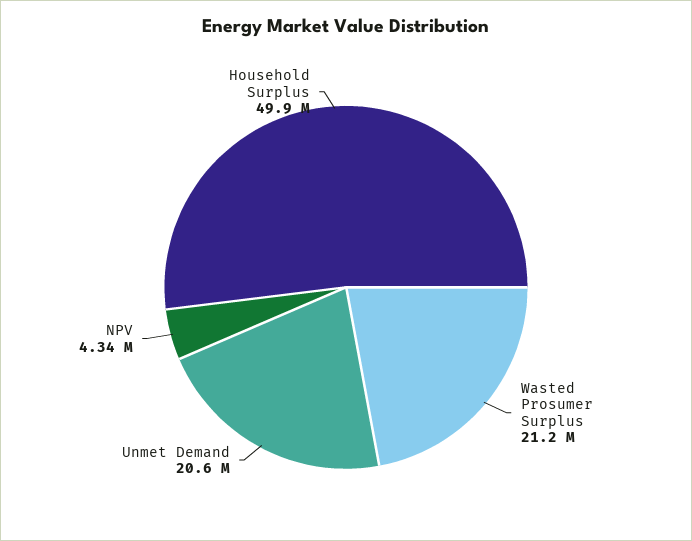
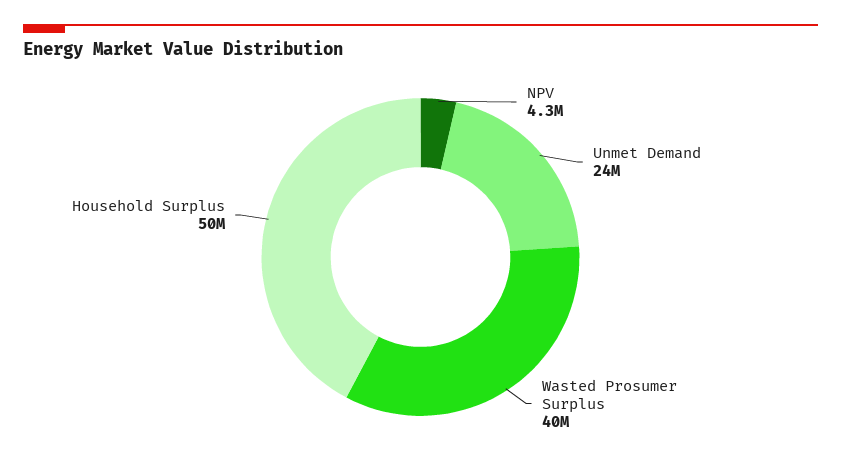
Wasted Prosumer Surplus: 21200000 -> 40000000
Unmet Demand: 20600000 -> 24000000

